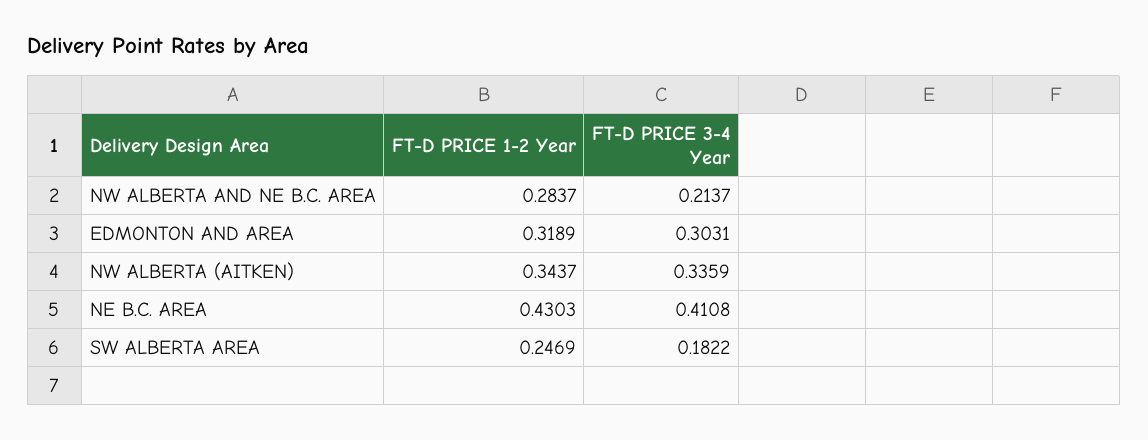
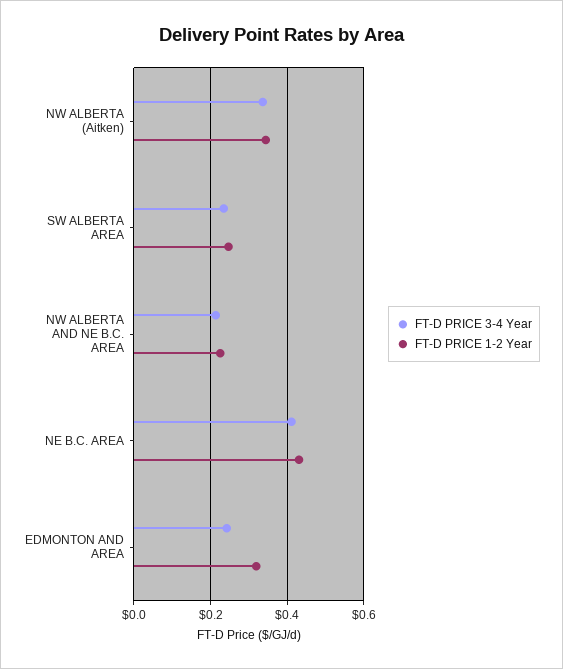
FT-D PRICE 1-2 Year, NW ALBERTA AND NE B.C. AREA: 0.2837 -> 0.22
FT-D PRICE 3-4 Year, EDMONTON AND AREA: 0.3031 -> 0.24
FT-D PRICE 3-4 Year, SW ALBERTA AREA: 0.1822 -> 0.24

